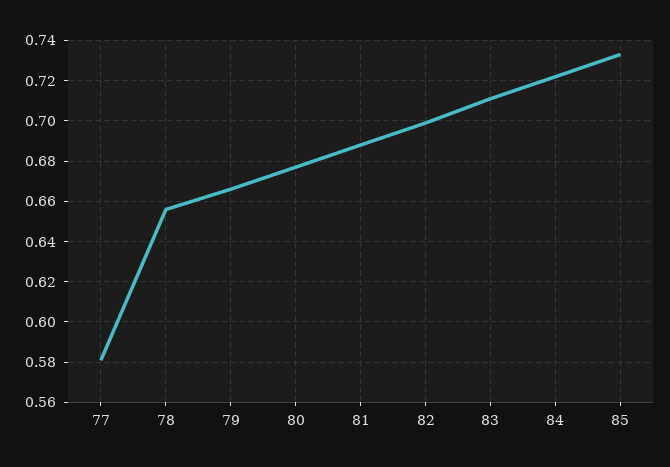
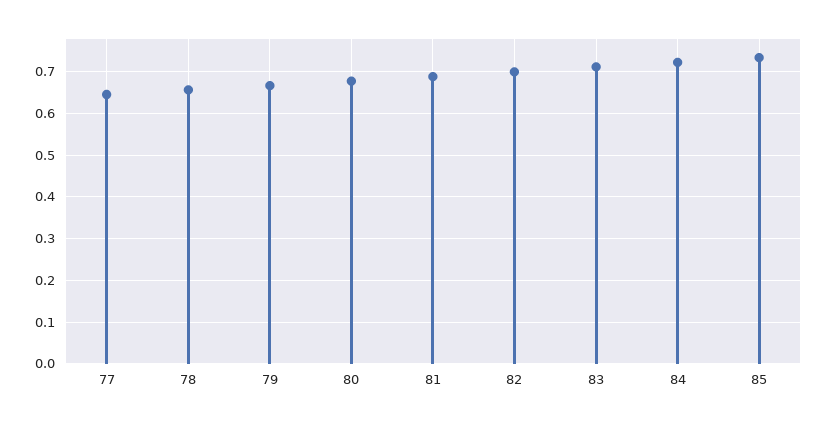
77: 0.58 -> 0.64

